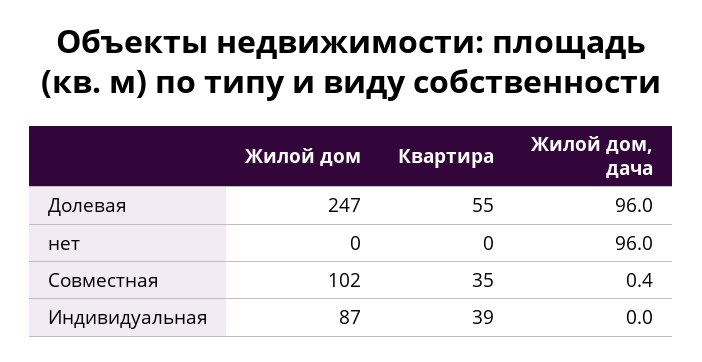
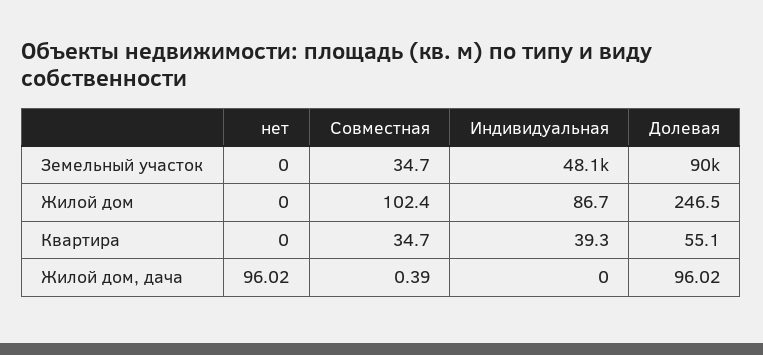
Земельный участок, нет: none -> 0
Земельный участок, Совместная: none -> 34.7
Земельный участок, Индивидуальная: none -> 48100
Земельный участок, Долевая: none -> 90000

